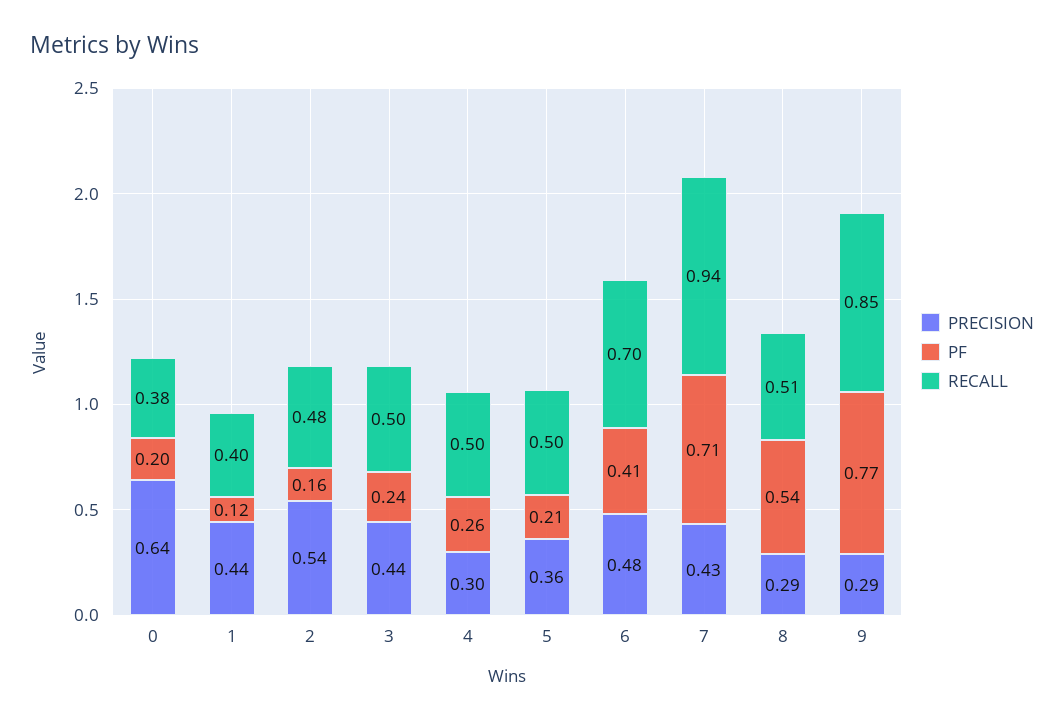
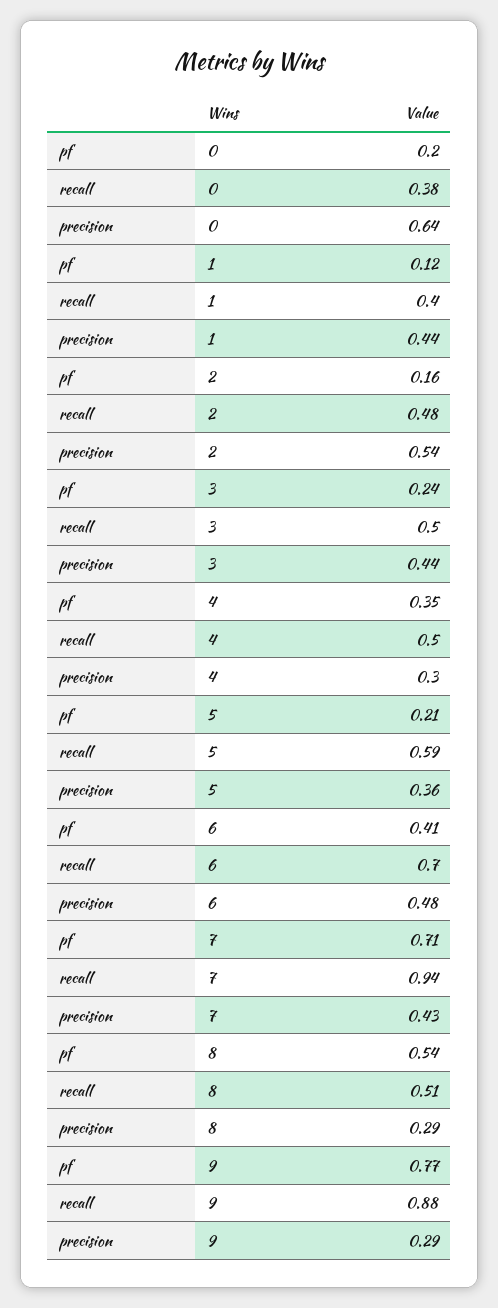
PF, 4: 0.26 -> 0.35
RECALL, 5: 0.5 -> 0.59
RECALL, 9: 0.85 -> 0.88

